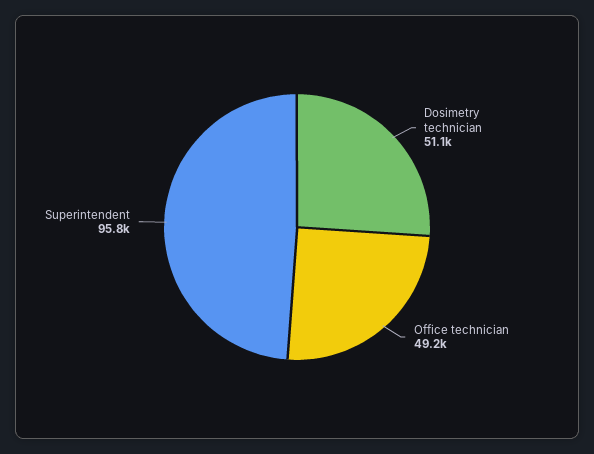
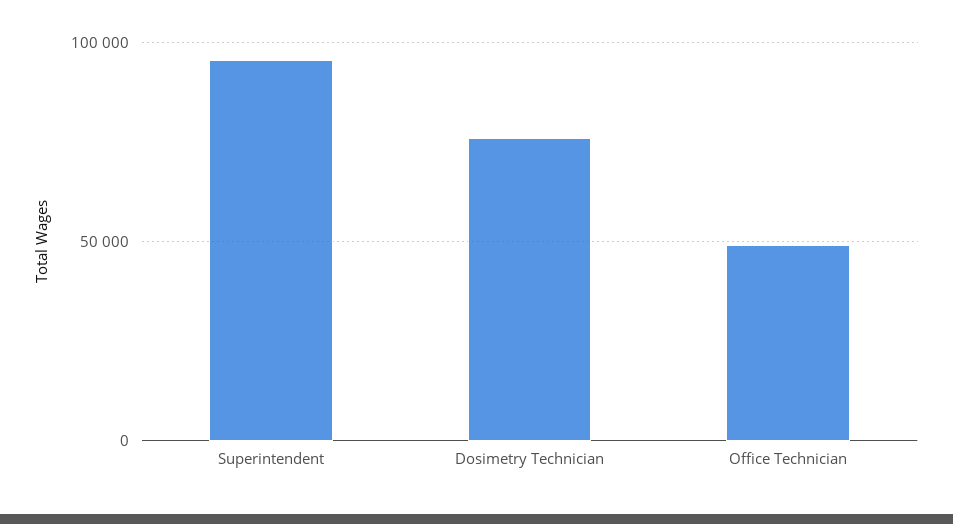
Dosimetry technician: 51100 -> 75000

